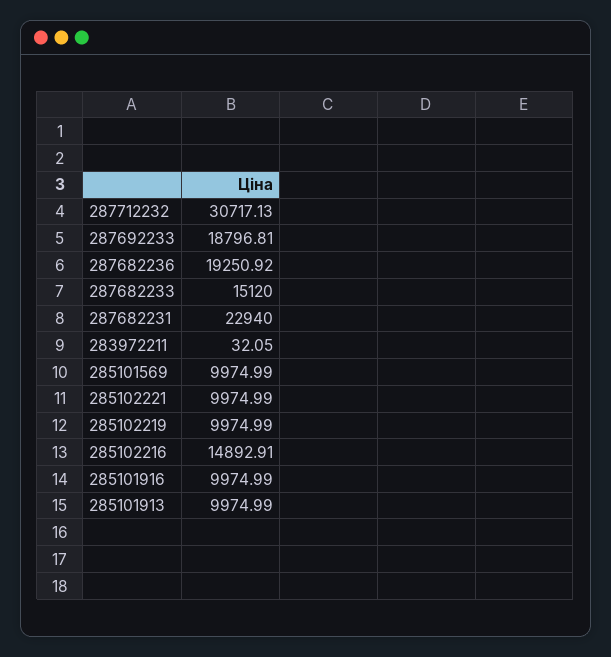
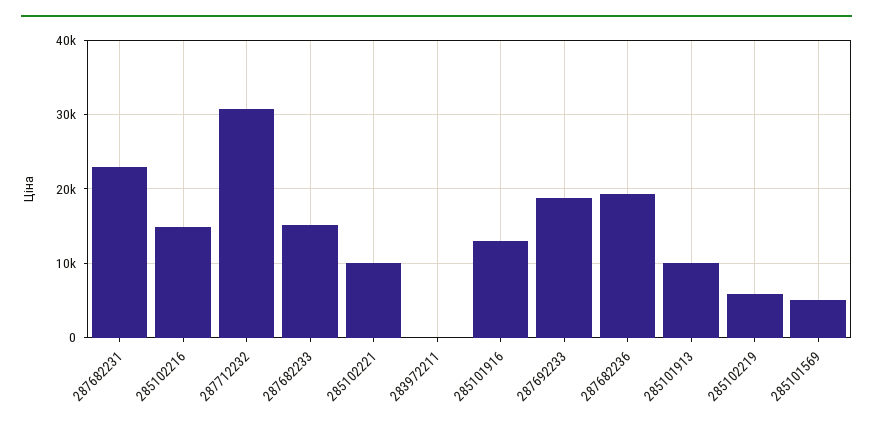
285101569: 9974.99 -> 5000
285102219: 9974.99 -> 6000
285101916: 9974.99 -> 13000

